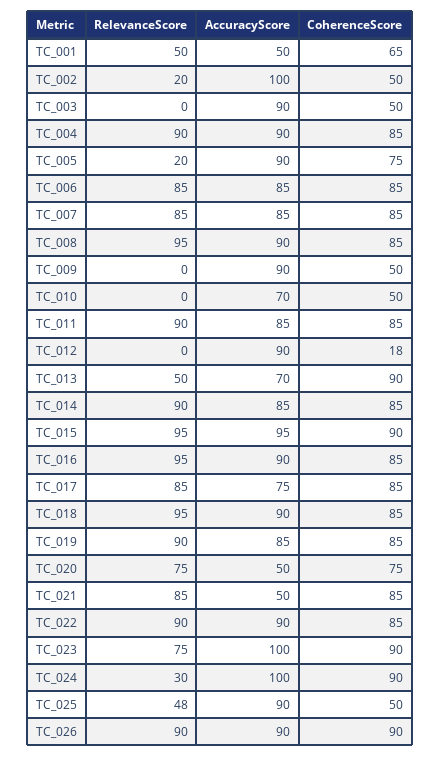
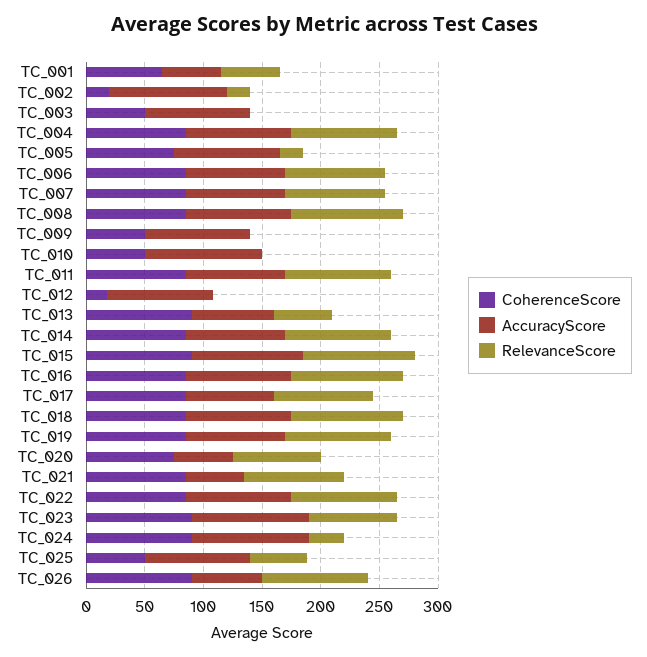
CoherenceScore, TC_002: 50 -> 20
AccuracyScore, TC_010: 70 -> 100
AccuracyScore, TC_026: 90 -> 60

